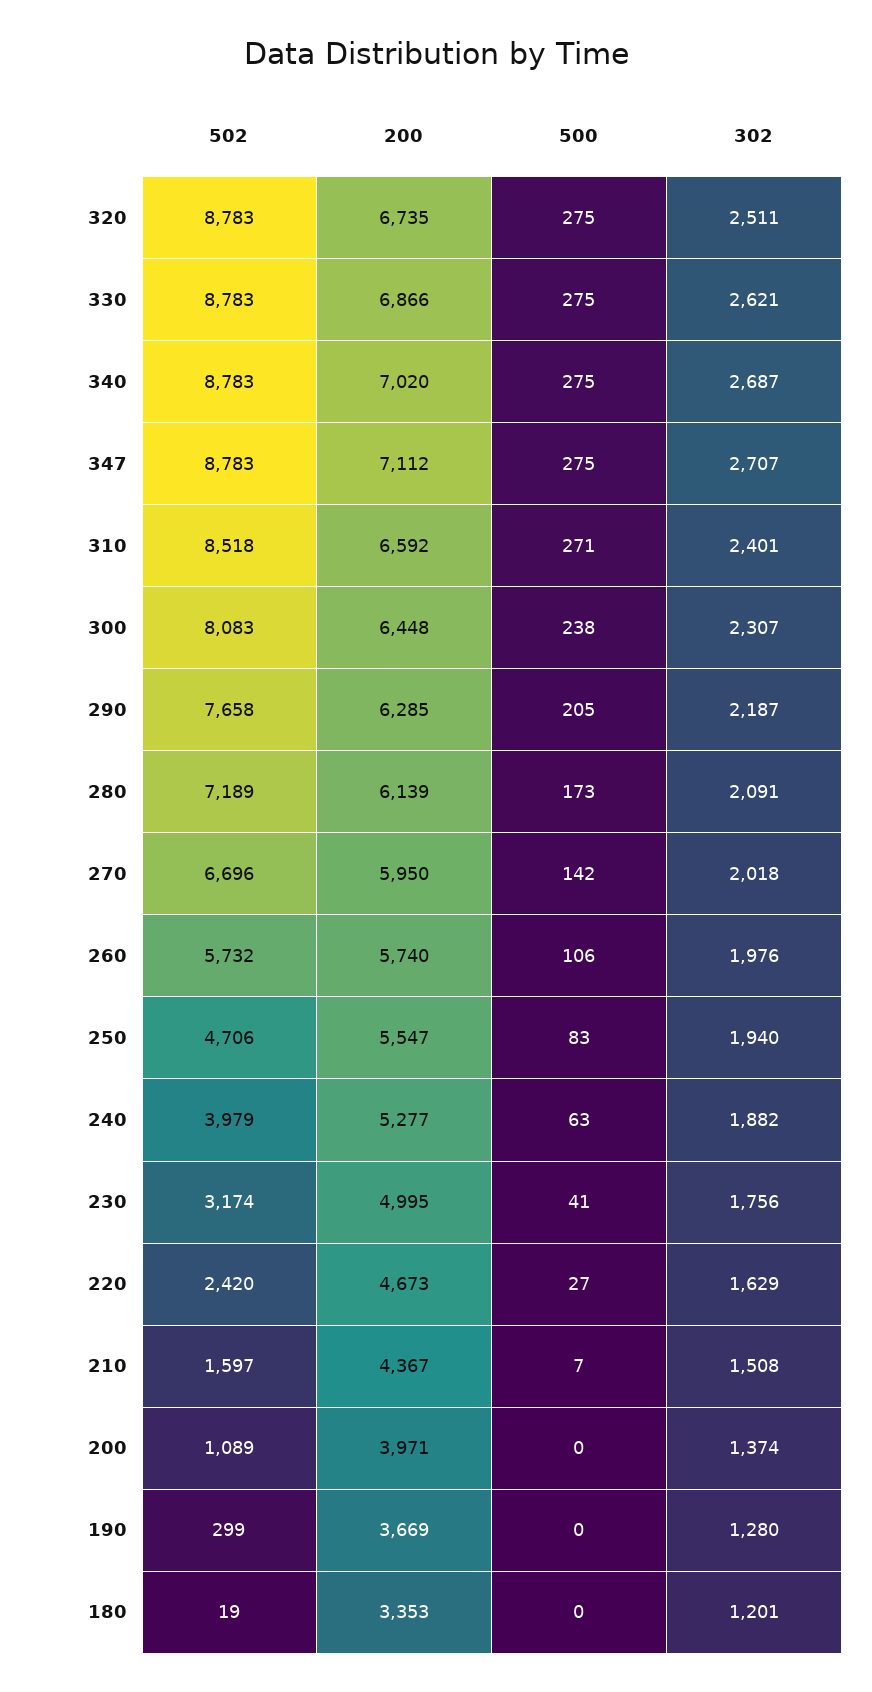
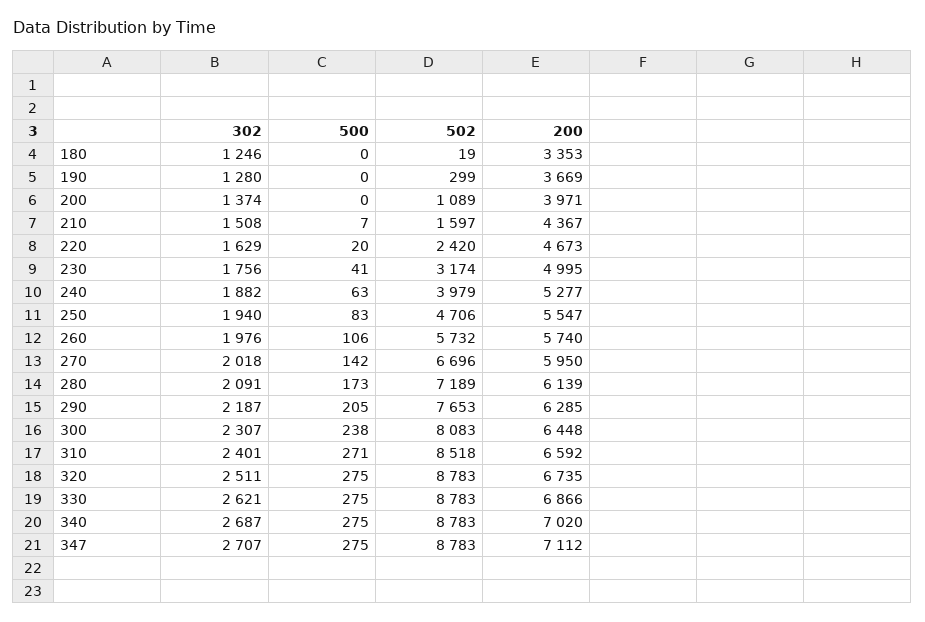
502, 290: 7658 -> 7653
500, 220: 27 -> 20
302, 180: 1201 -> 1246

